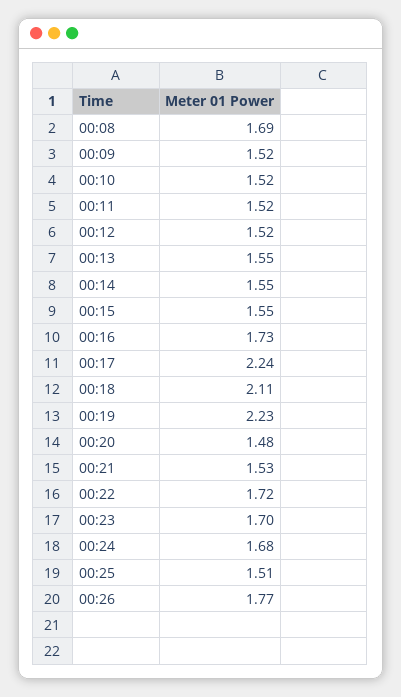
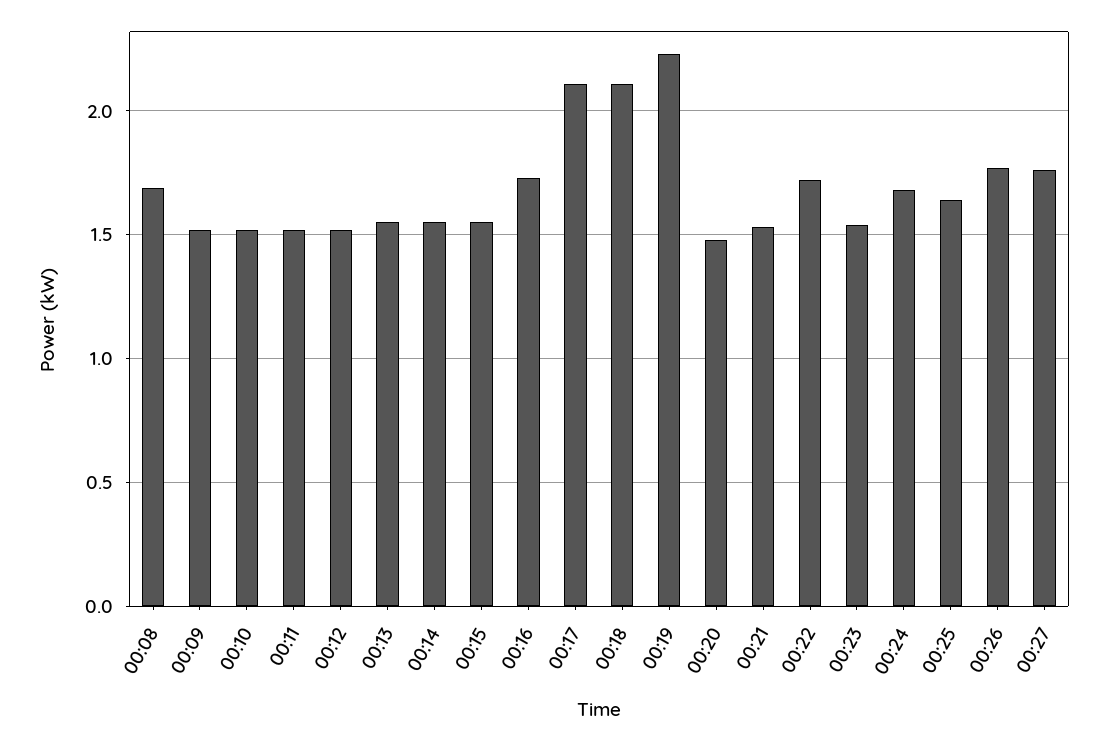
00:17: 2.24 -> 2.1
00:23: 1.7 -> 1.55
00:25: 1.51 -> 1.65
00:27: none -> 1.75

